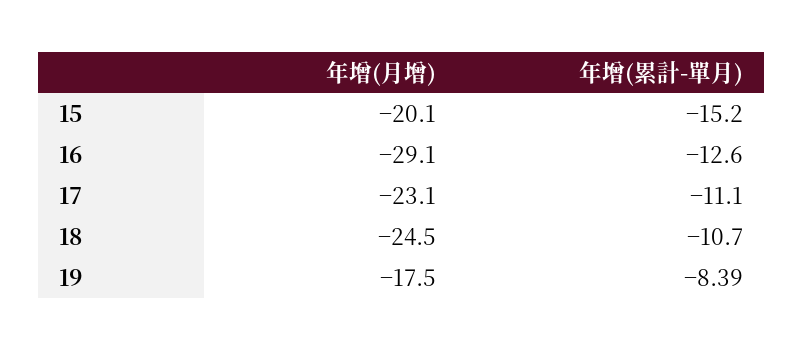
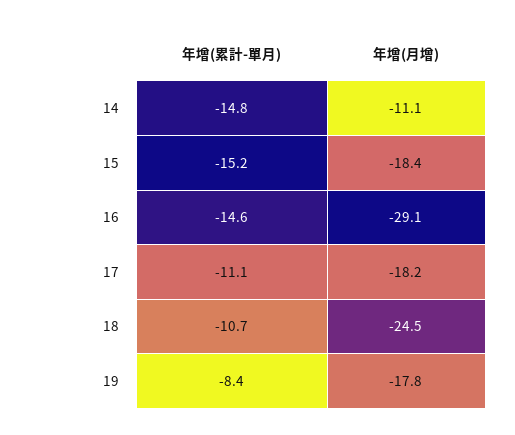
年增(月增), 15: -20.1 -> -18.4
年增(累計-單月), 16: -12.6 -> -14.6
年增(月增), 17: -23.1 -> -18.2
年增(月增), 19: -17.5 -> -17.8
年增(累計-單月), 14: none -> -14.8
年增(月增), 14: none -> -11.1

